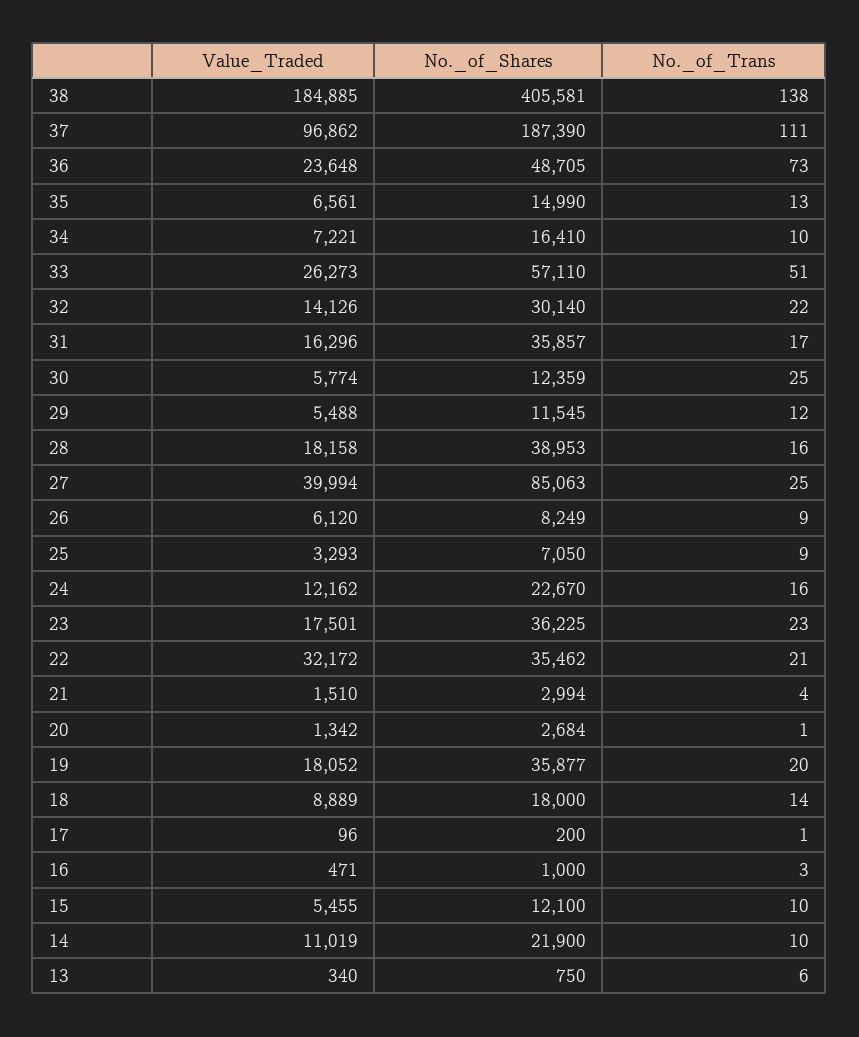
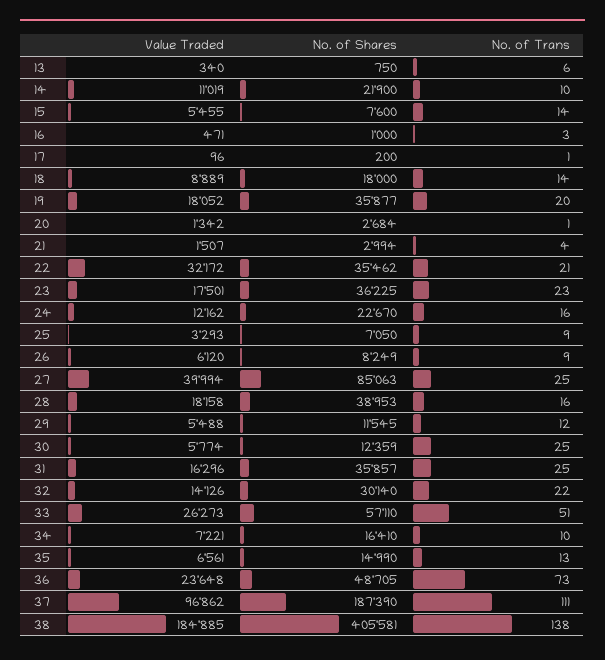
No._of_Trans, 31: 17 -> 25
Value_Traded, 21: 1510 -> 1507
No._of_Shares, 15: 12100 -> 7600
No._of_Trans, 15: 10 -> 14

